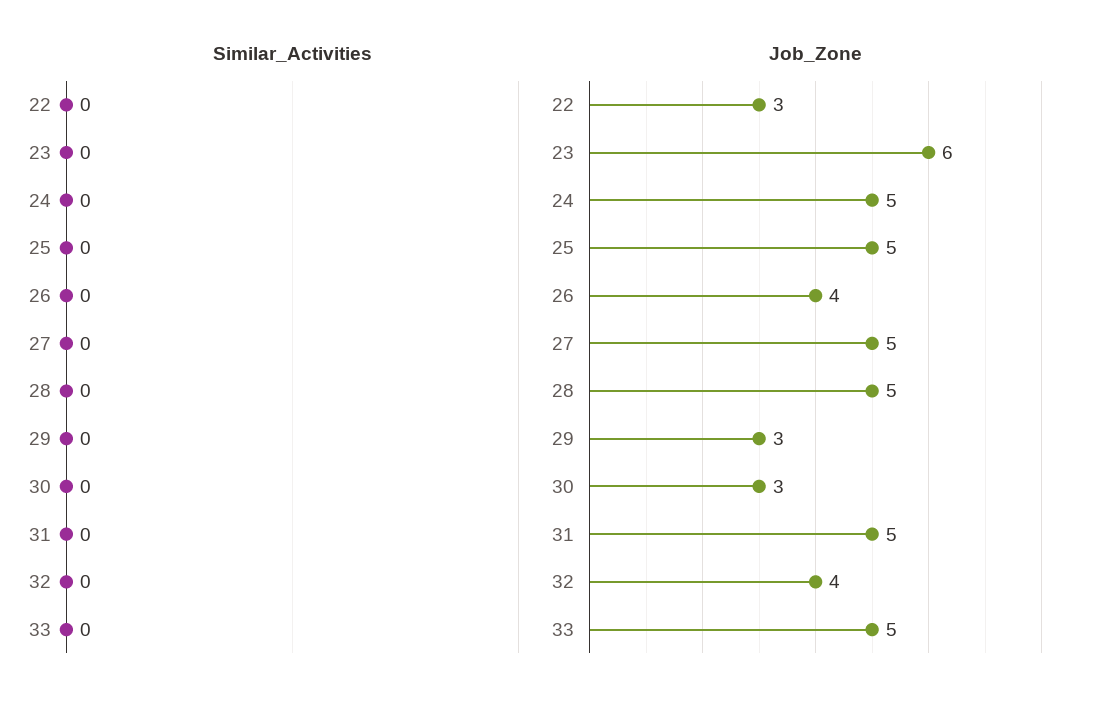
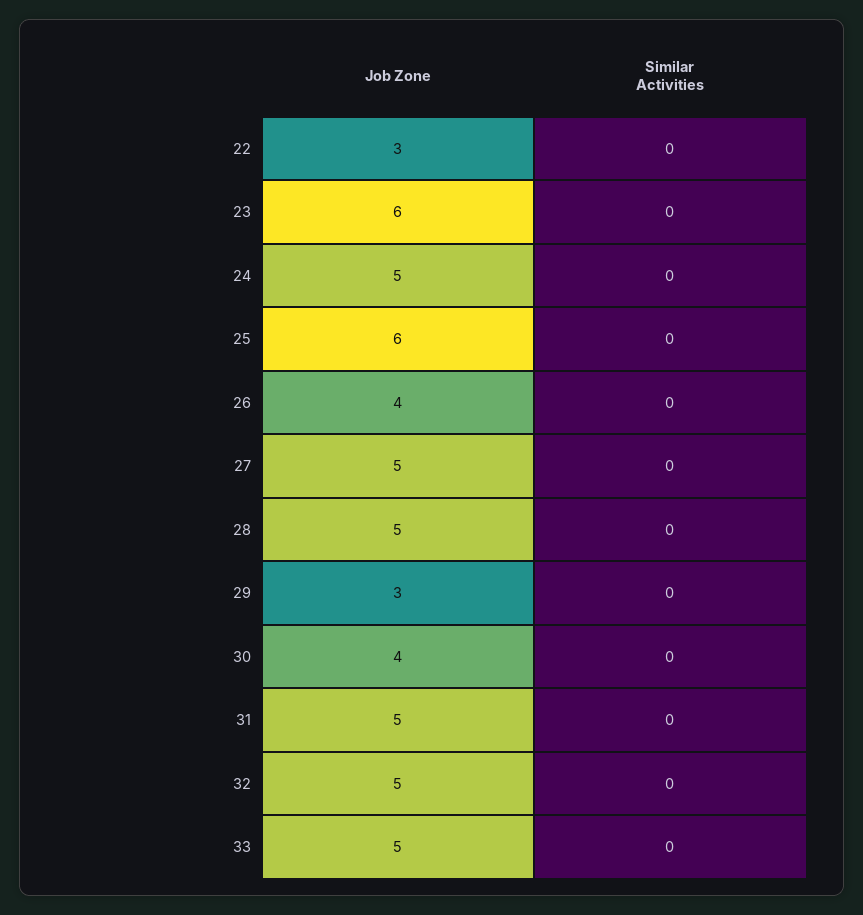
Job_Zone, 25: 5 -> 6
Job_Zone, 30: 3 -> 4
Job_Zone, 32: 4 -> 5

